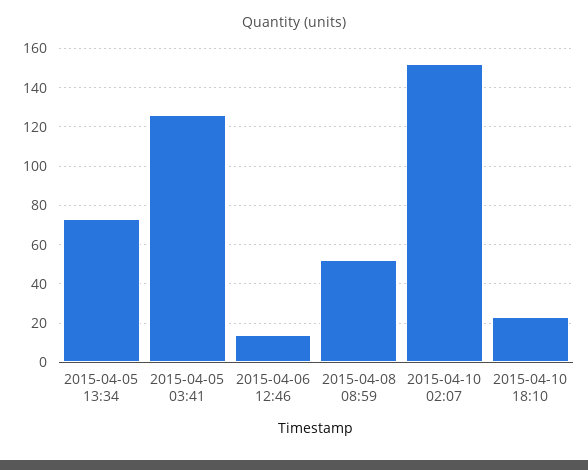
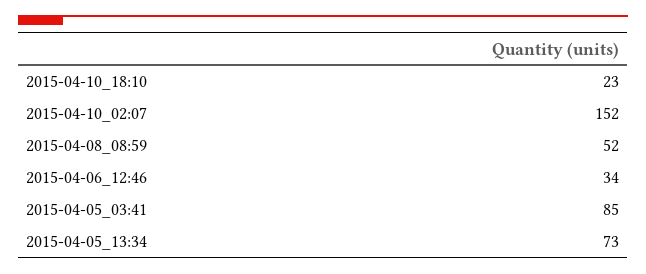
2015-04-05 03:41: 125 -> 85
2015-04-06 12:46: 15 -> 34

